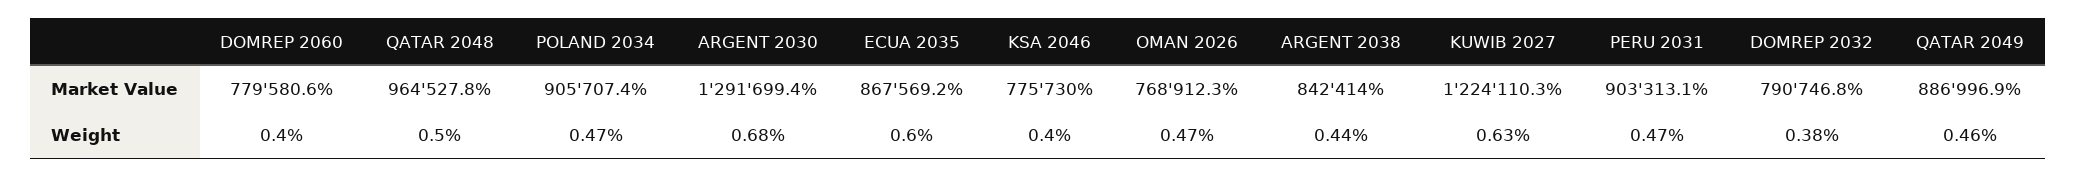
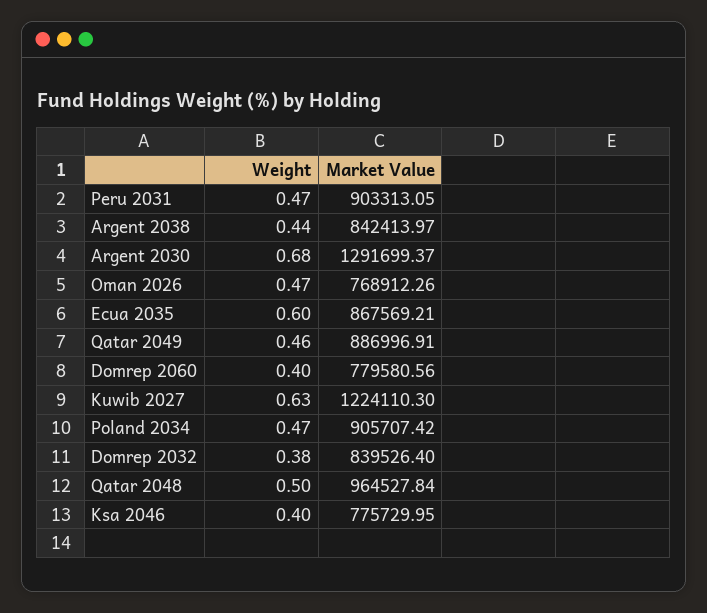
DOMREP 2032, Market Value: 790746.8 -> 839526.4

